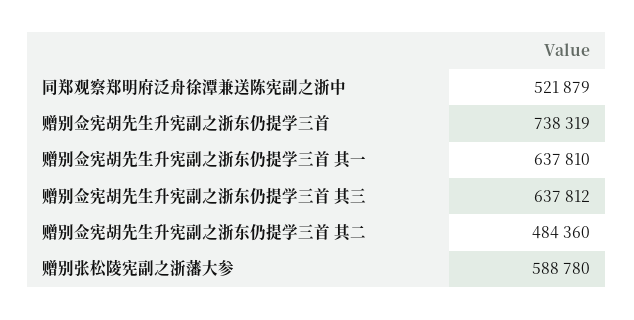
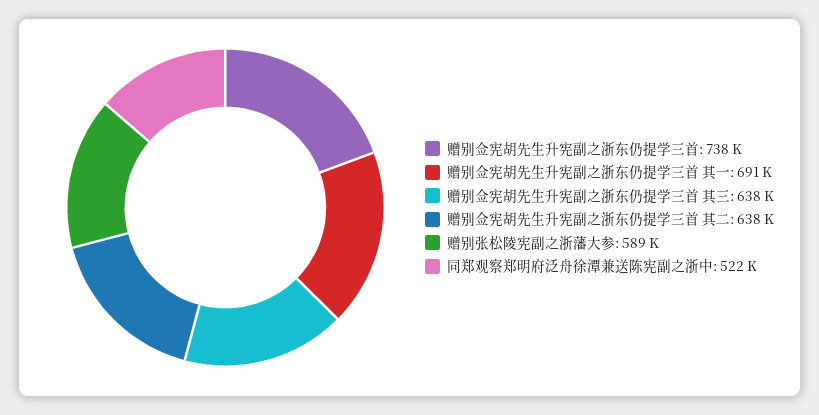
赠别佥宪胡先生升宪副之浙东仍提学三首 其一: 637810 -> 691000
赠别佥宪胡先生升宪副之浙东仍提学三首 其二: 484360 -> 638000

